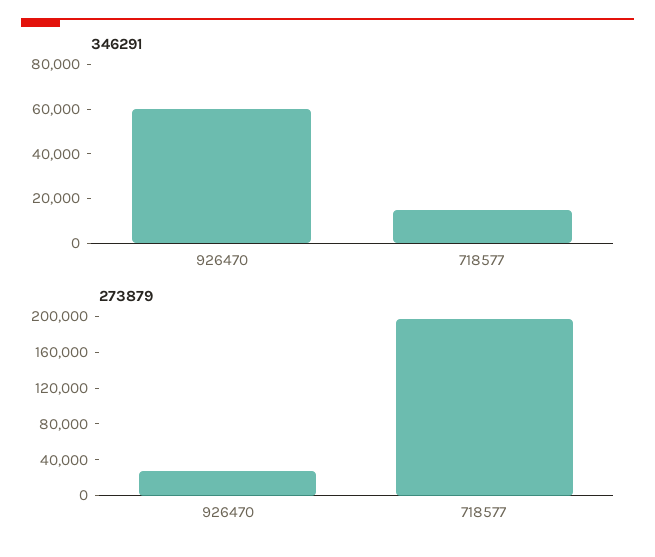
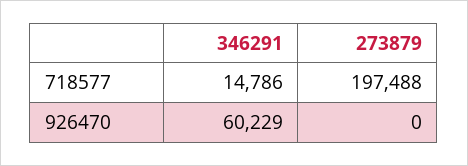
273879, 926470: 30000 -> 0

